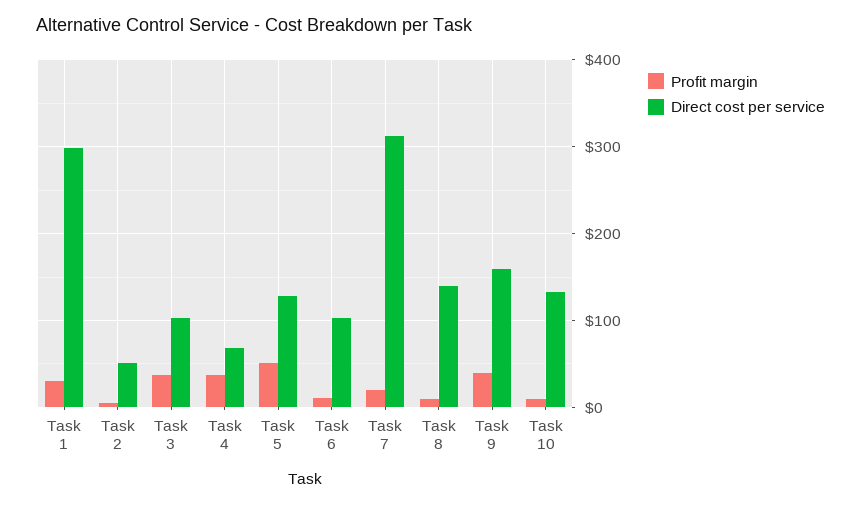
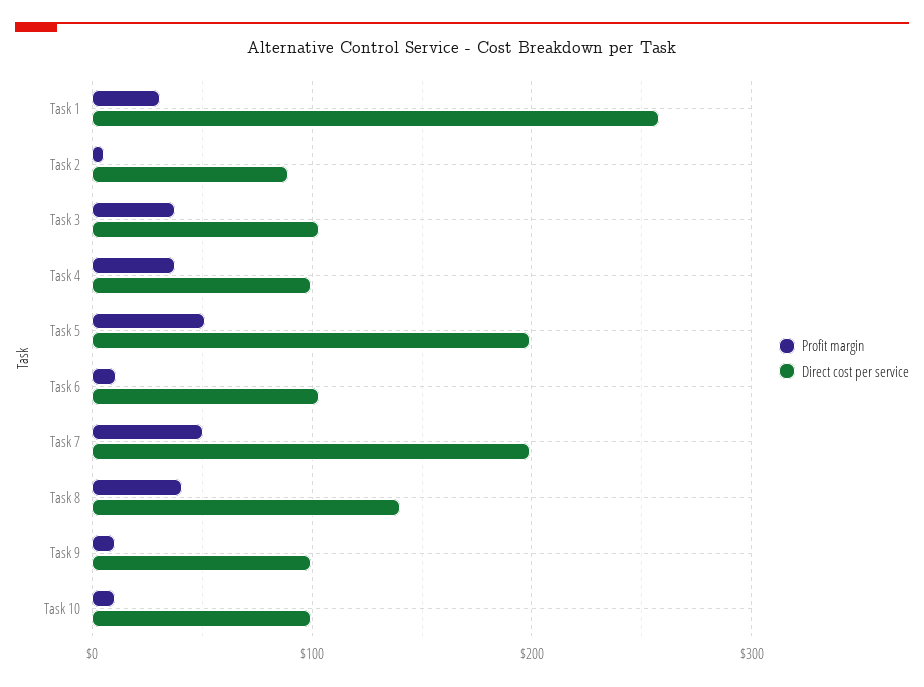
Direct cost per service, Task 1: 300 -> 260
Direct cost per service, Task 2: 50 -> 90
Direct cost per service, Task 4: 70 -> 100
Direct cost per service, Task 5: 130 -> 200
Profit margin, Task 7: 20 -> 50
Direct cost per service, Task 7: 310 -> 200
Profit margin, Task 8: 10 -> 40
Profit margin, Task 9: 40 -> 10
Direct cost per service, Task 9: 160 -> 100
Direct cost per service, Task 10: 130 -> 100

